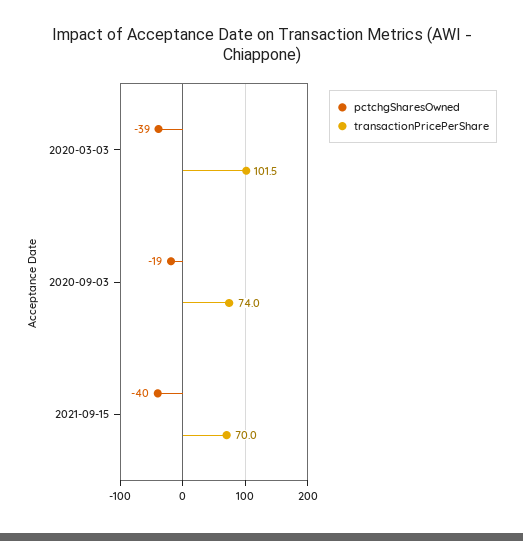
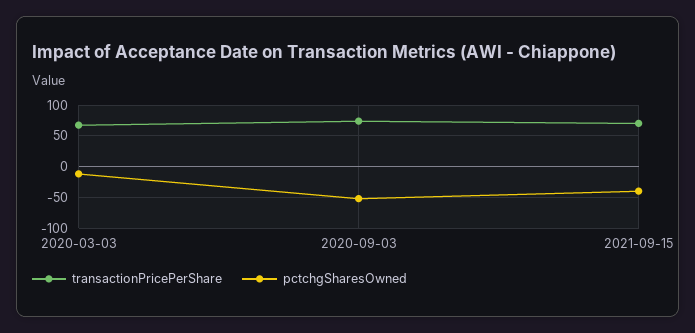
pctchgSharesOwned, 2020-03-03: -39 -> -10
transactionPricePerShare, 2020-03-03: 101.5 -> 70
pctchgSharesOwned, 2020-09-03: -19 -> -50

